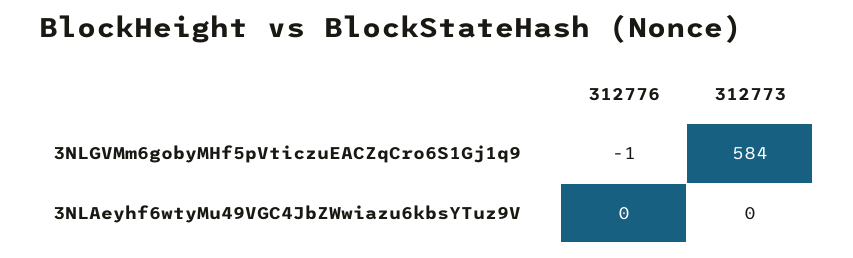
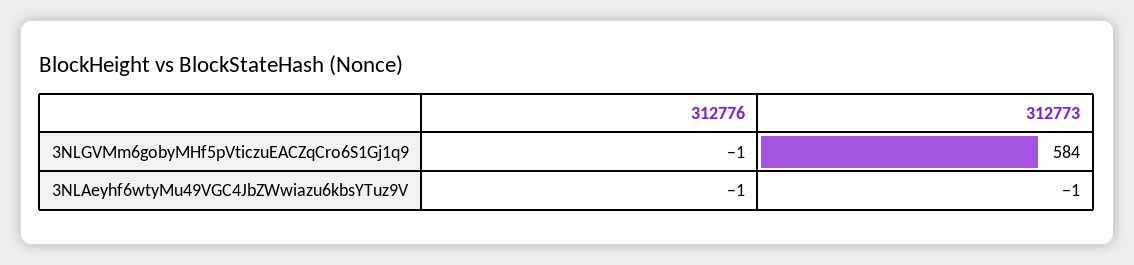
312776, 3NLAeyhf6wtyMu49VGC4JbZWwiazu6kbsYTuz9V: 0 -> -1
312773, 3NLAeyhf6wtyMu49VGC4JbZWwiazu6kbsYTuz9V: 0 -> -1

